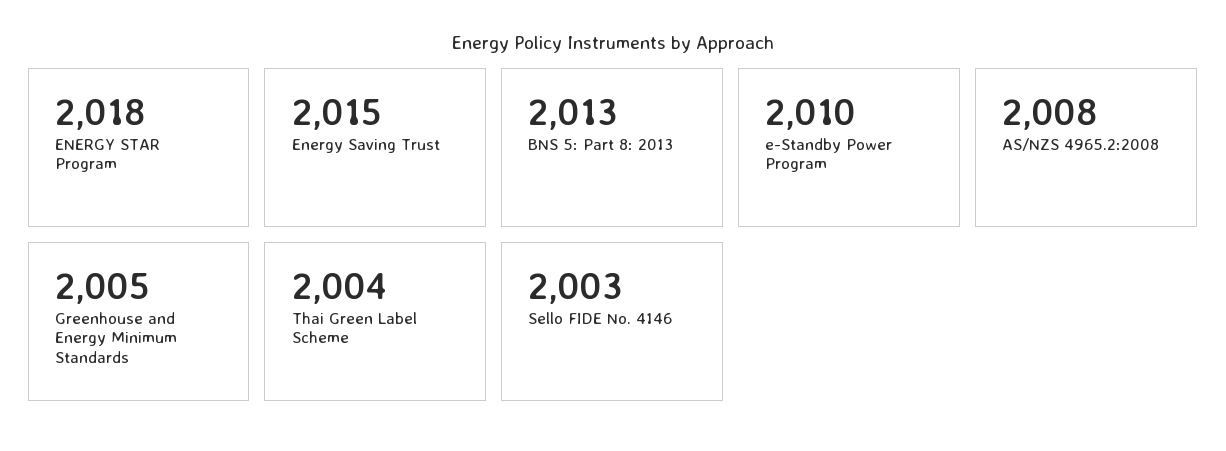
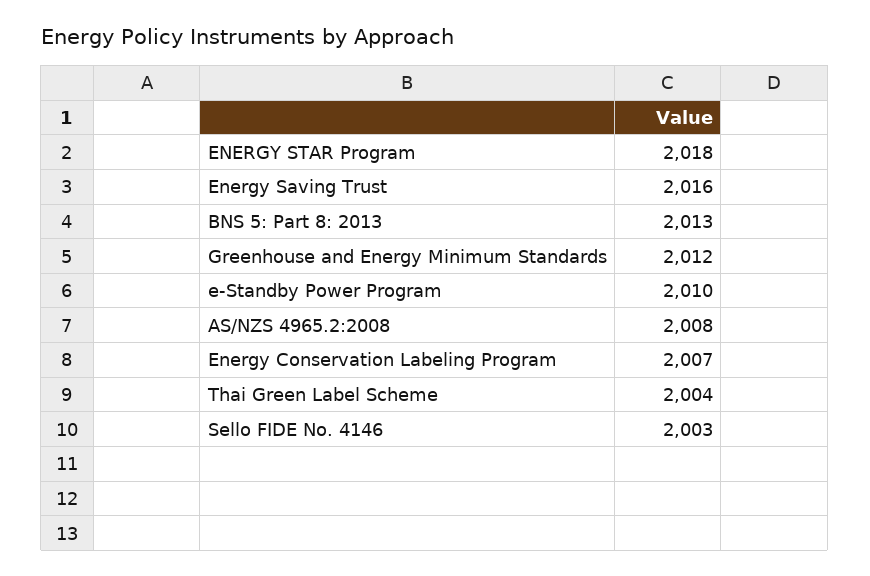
Energy Saving Trust: 2015 -> 2016
Greenhouse and Energy Minimum Standards: 2005 -> 2012
Energy Conservation Labeling Program: none -> 2007

